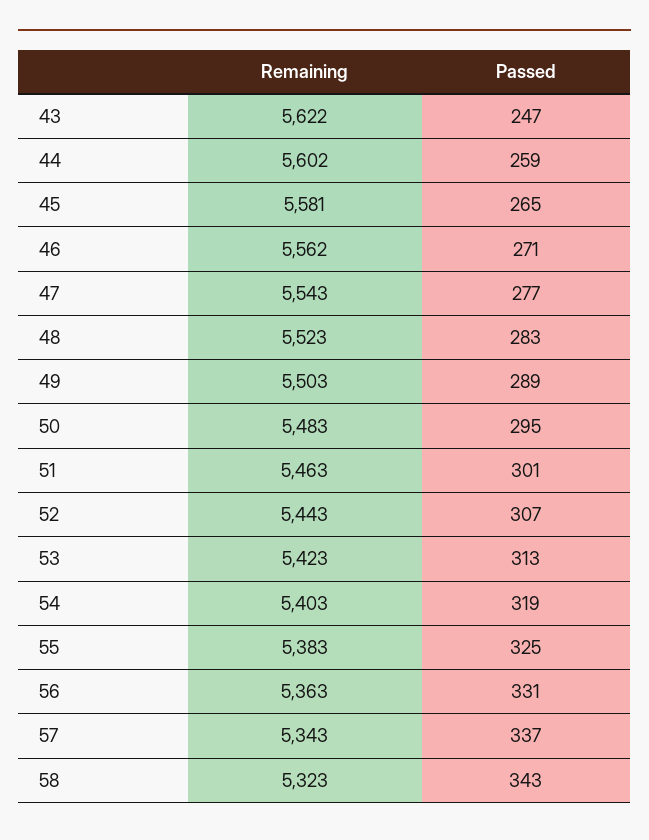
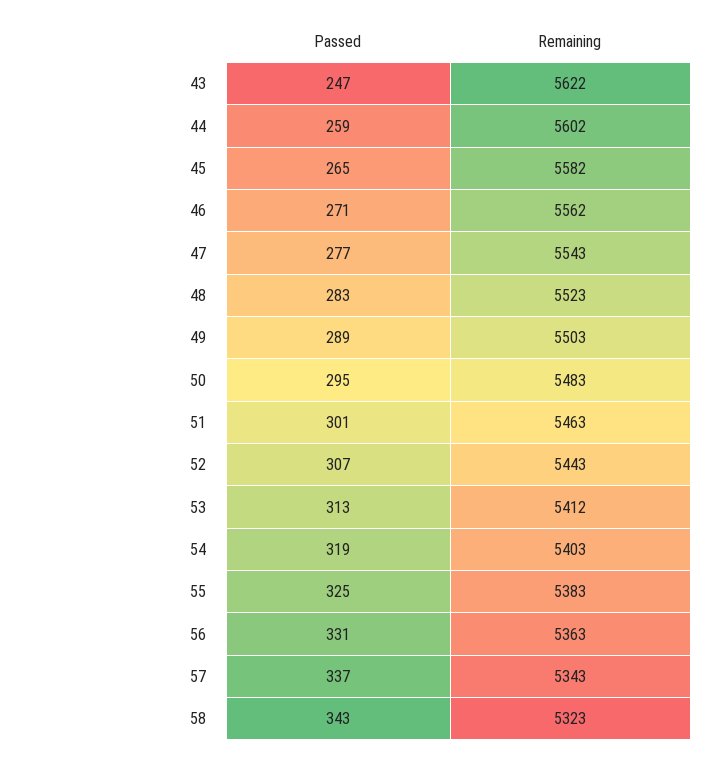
Remaining, 45: 5581 -> 5582
Remaining, 53: 5423 -> 5412

